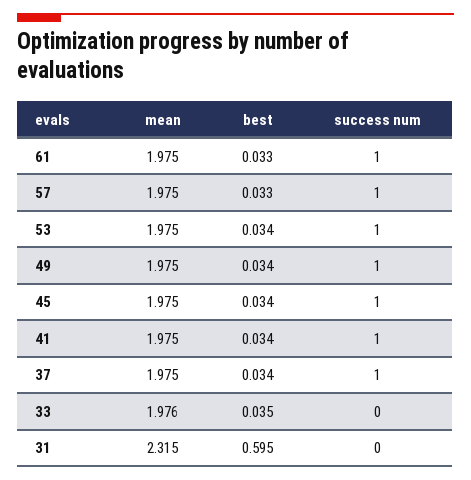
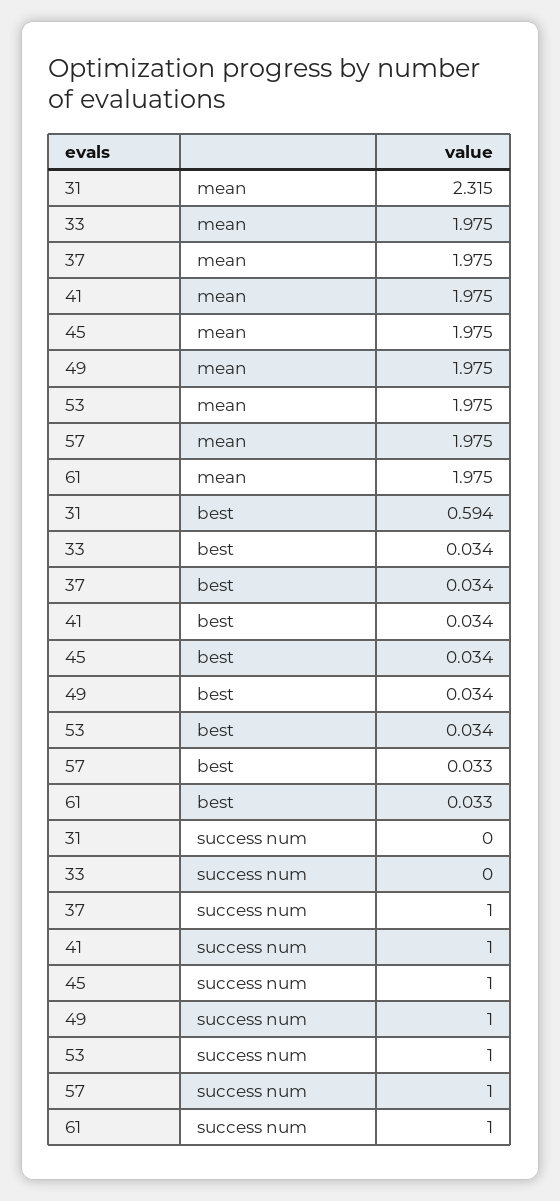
mean, 33: 1.976 -> 1.975
best, 33: 0.035 -> 0.034
best, 31: 0.595 -> 0.594

